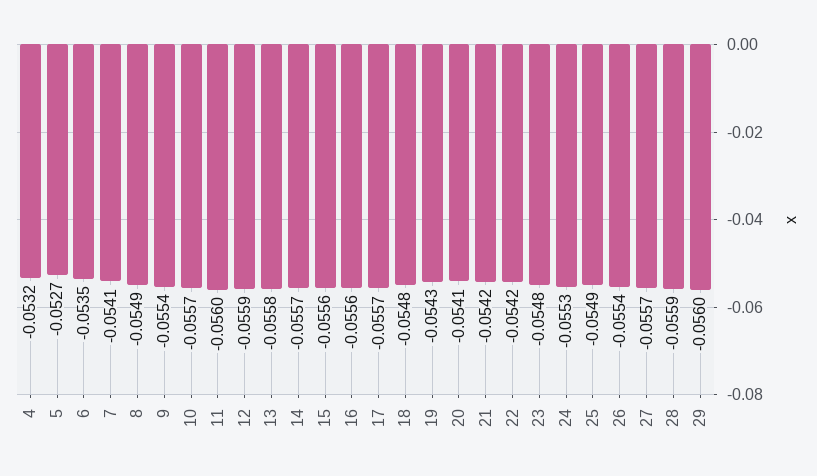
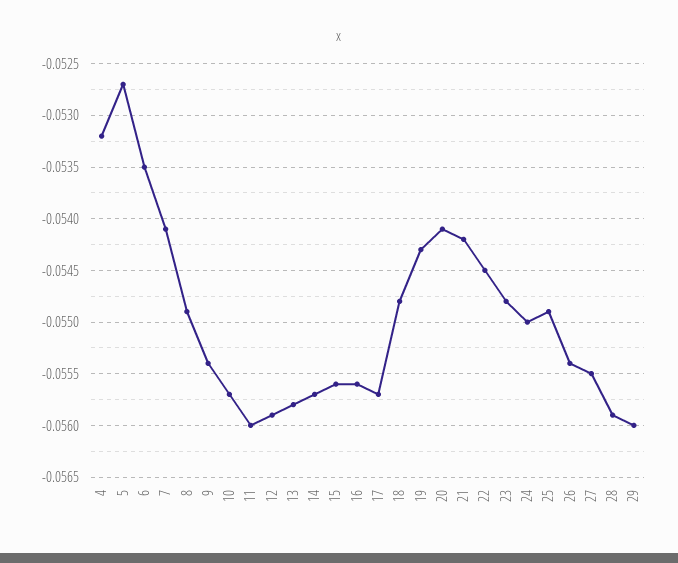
22: -0.0542 -> -0.0545
24: -0.0553 -> -0.055
27: -0.0557 -> -0.0555

